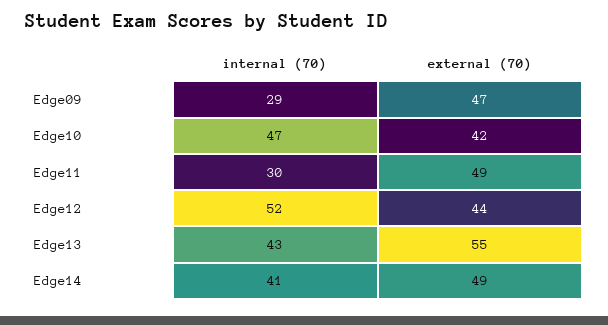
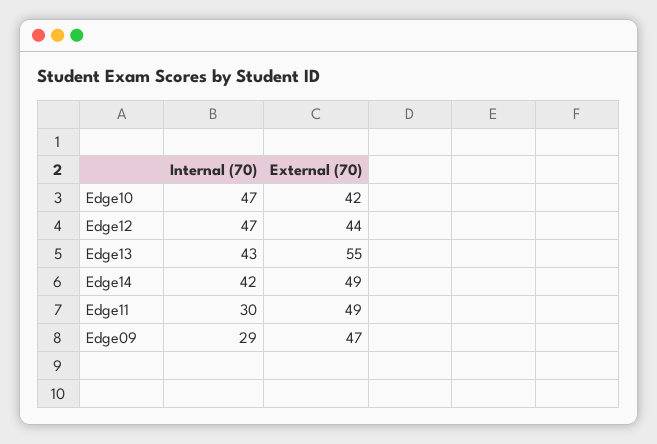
internal (70), Edge12: 52 -> 47
internal (70), Edge14: 41 -> 42

